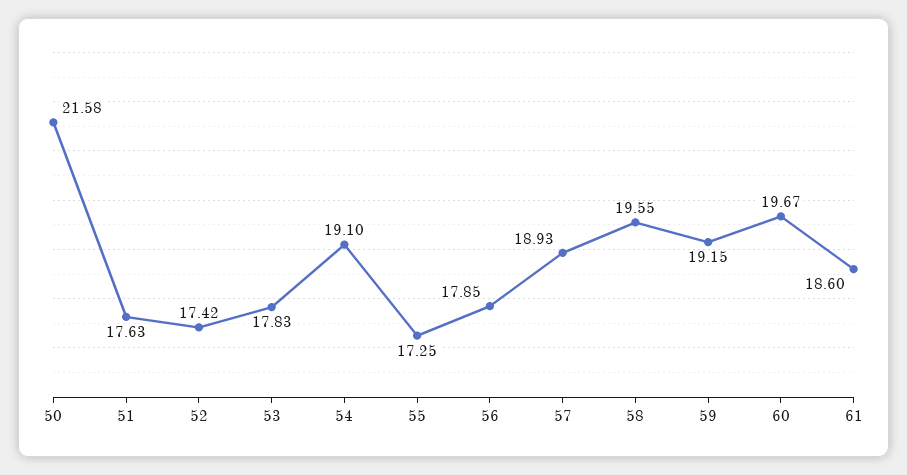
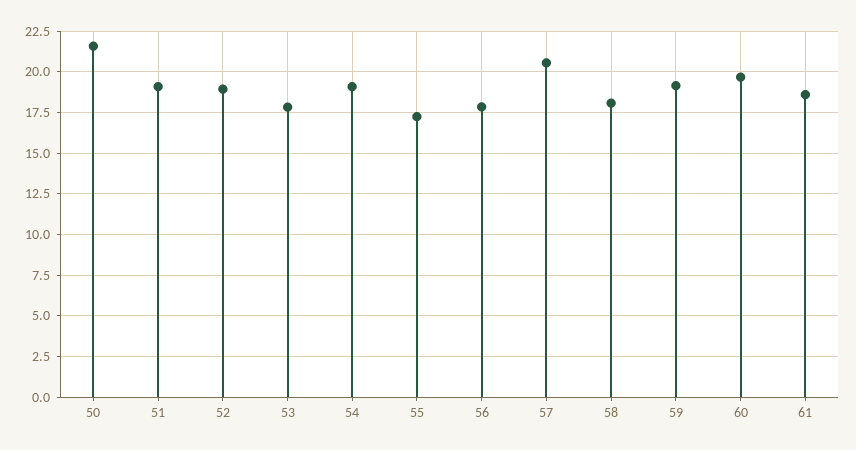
51: 17.63 -> 19
52: 17.42 -> 19
57: 18.93 -> 20.5
58: 19.55 -> 18

